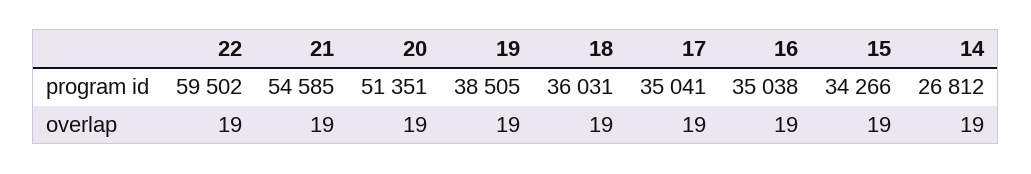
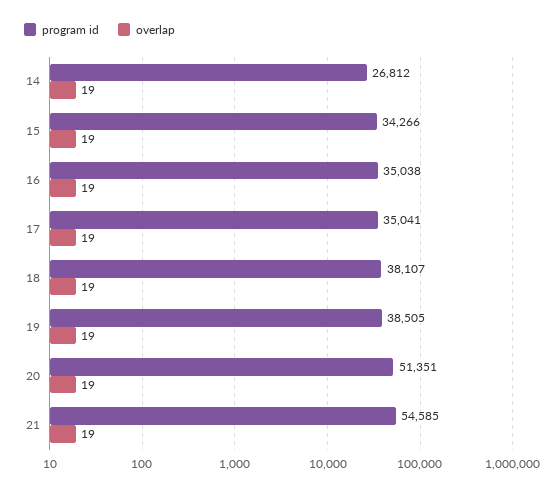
program id, 22: 59502 -> none
program id, 18: 36031 -> 38107
overlap, 22: 19 -> none

